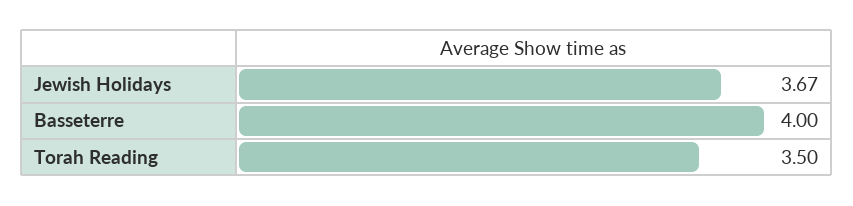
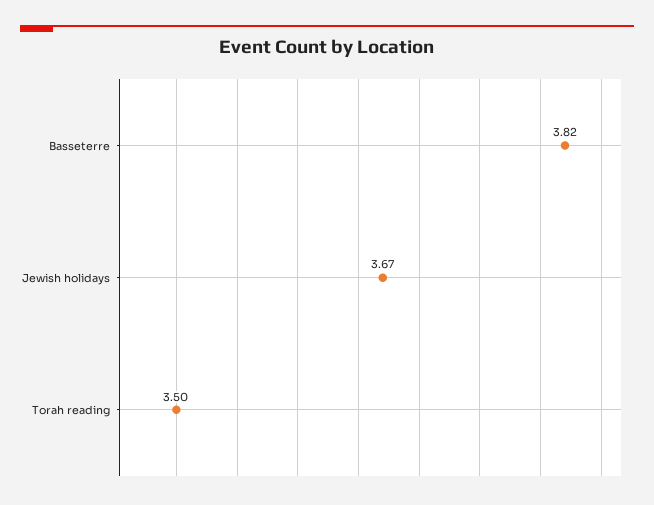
Basseterre: 4 -> 3.82

